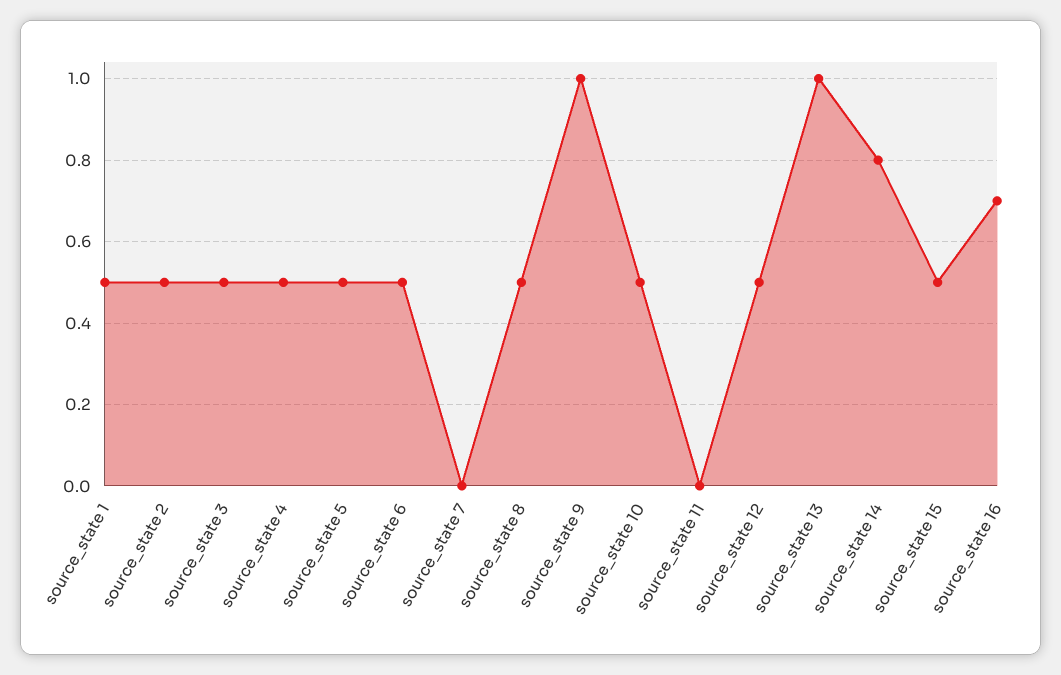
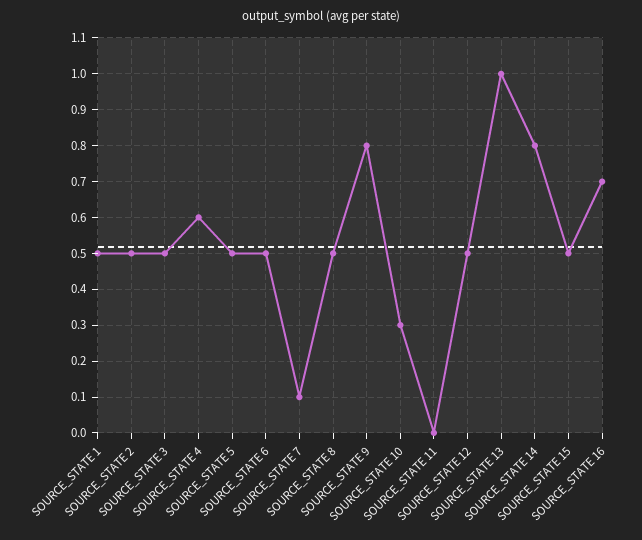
source_state 4: 0.5 -> 0.6
source_state 7: 0 -> 0.1
source_state 9: 1 -> 0.8
source_state 10: 0.5 -> 0.3

